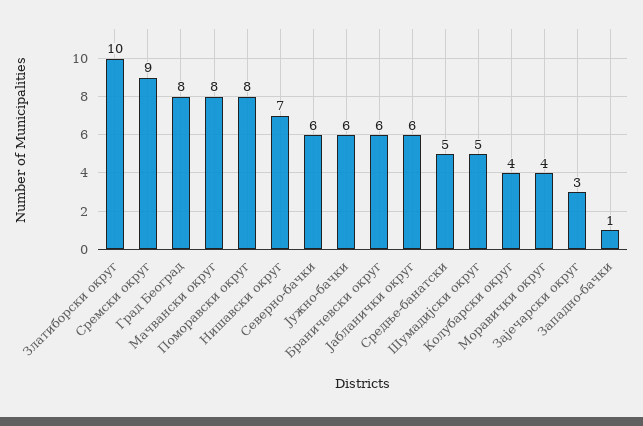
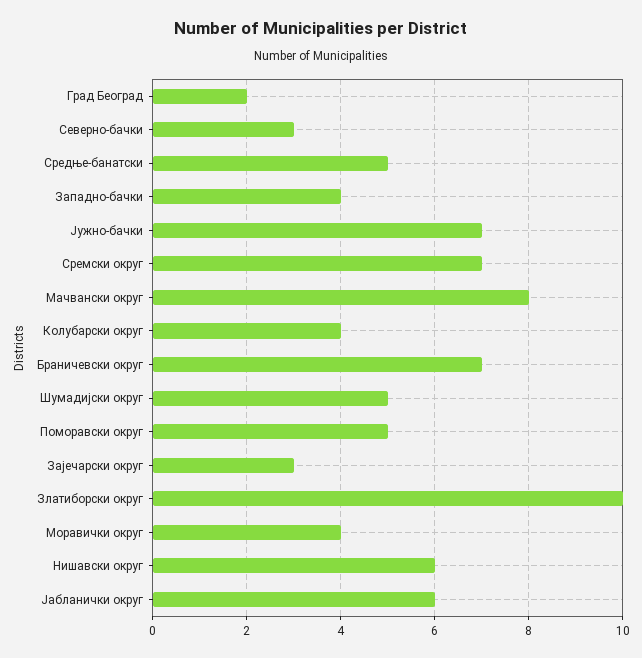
Сремски округ: 9 -> 7
Град Београд: 8 -> 2
Поморавски округ: 8 -> 5
Нишавски округ: 7 -> 6
Северно-бачки: 6 -> 3
Јужно-бачки: 6 -> 7
Браничевски округ: 6 -> 7
Западно-бачки: 1 -> 4

